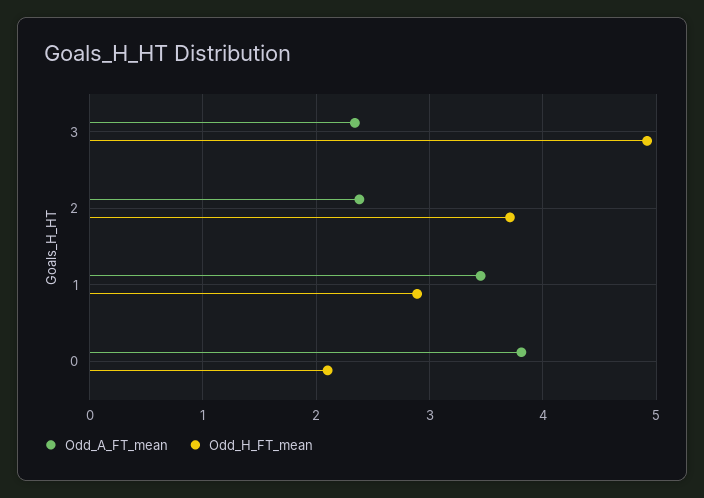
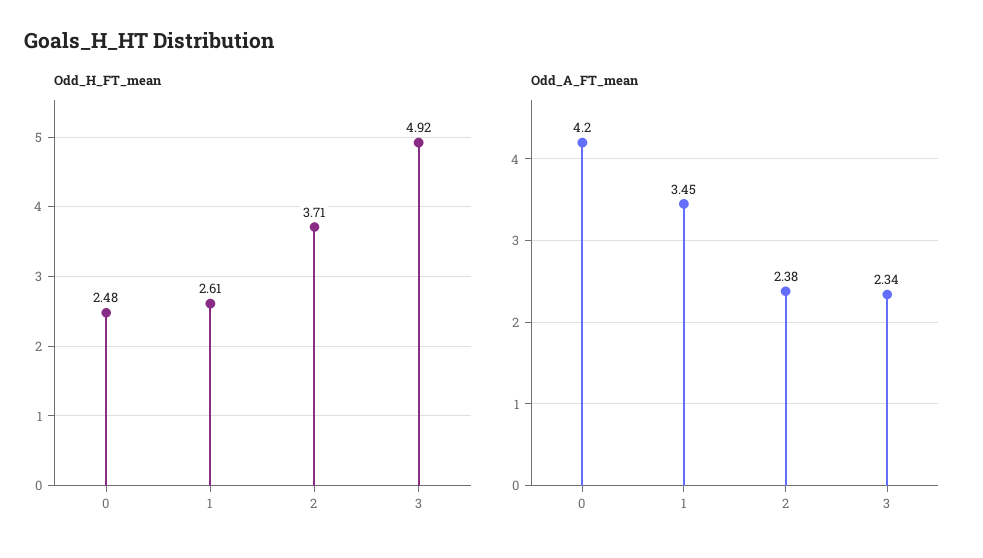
Odd_H_FT_mean, 1: 2.9 -> 2.61
Odd_A_FT_mean, 0: 3.8 -> 4.2
Odd_H_FT_mean, 0: 2.1 -> 2.48

